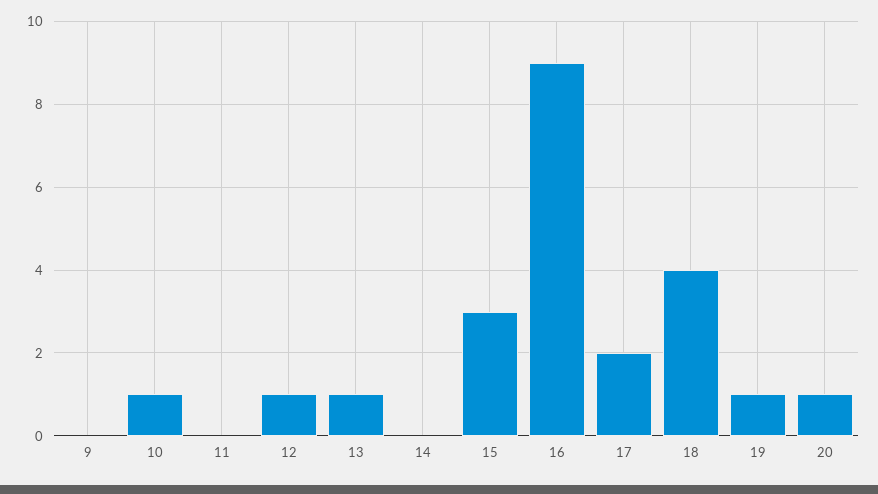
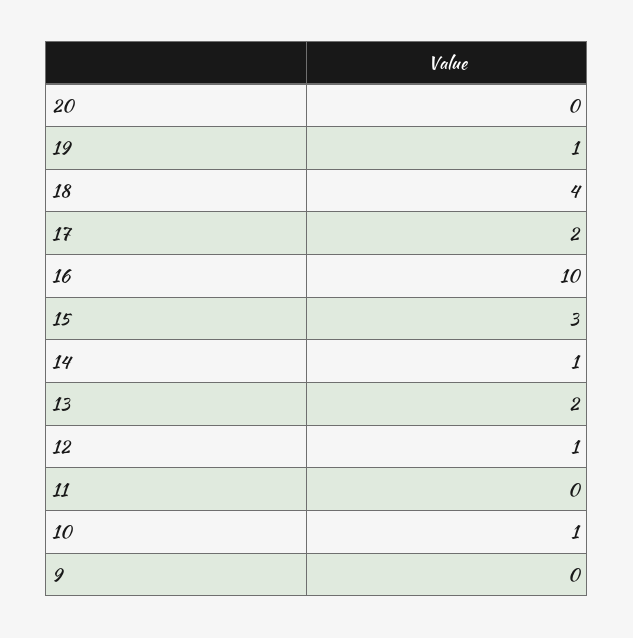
13: 1 -> 2
14: 0 -> 1
16: 9 -> 10
20: 1 -> 0

